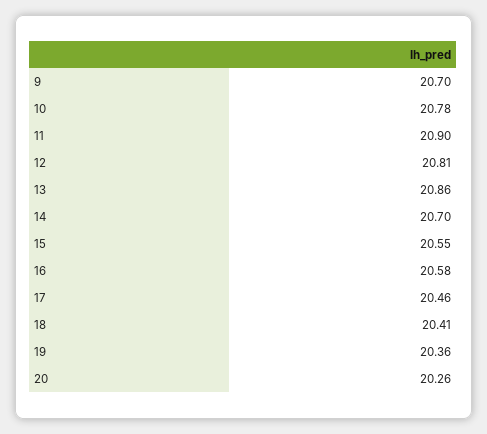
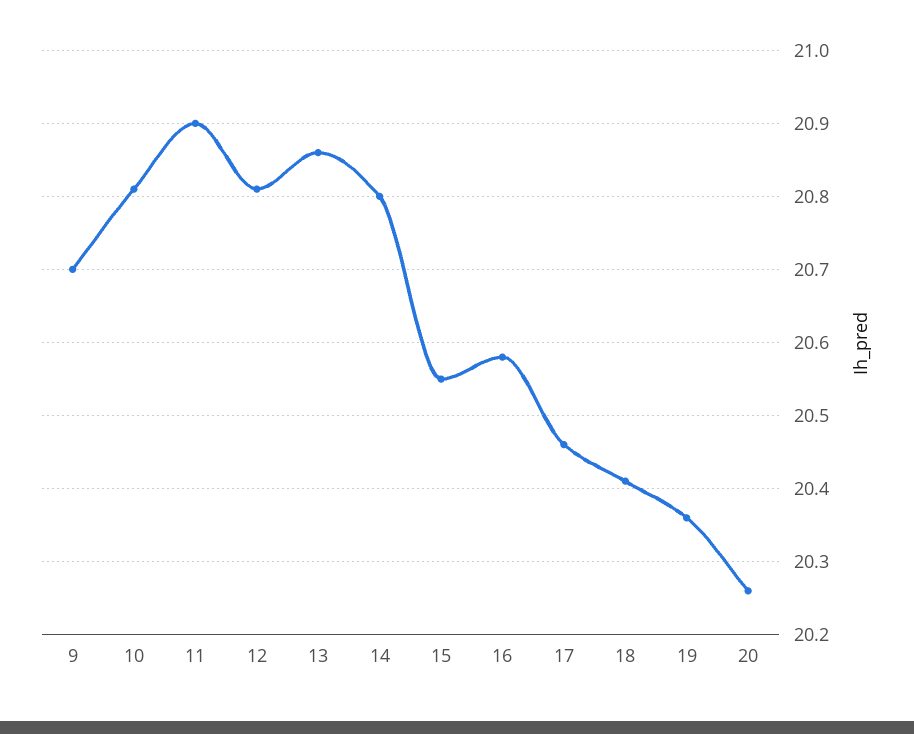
10: 20.78 -> 20.81
14: 20.7 -> 20.8

